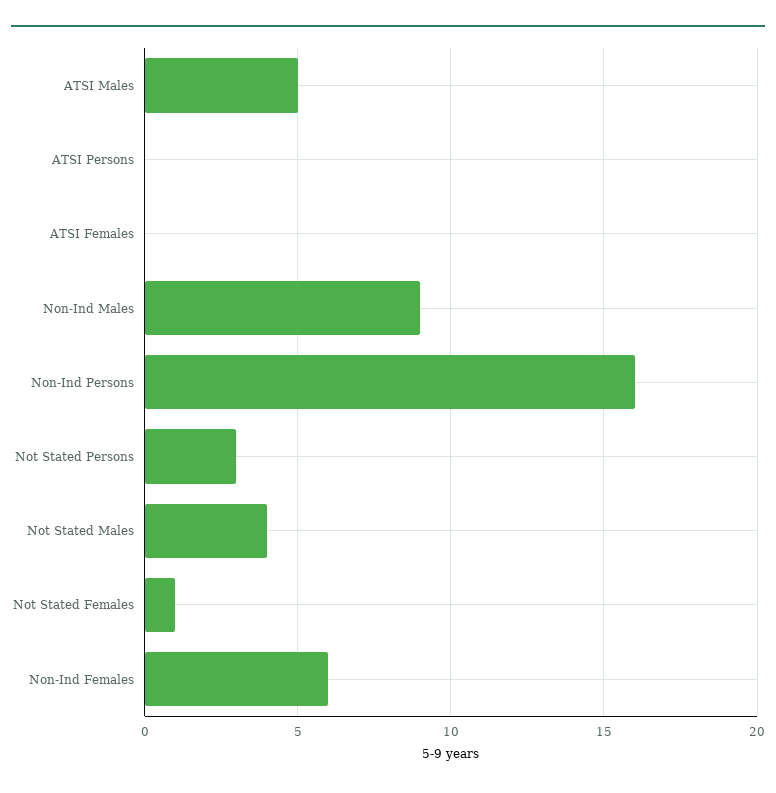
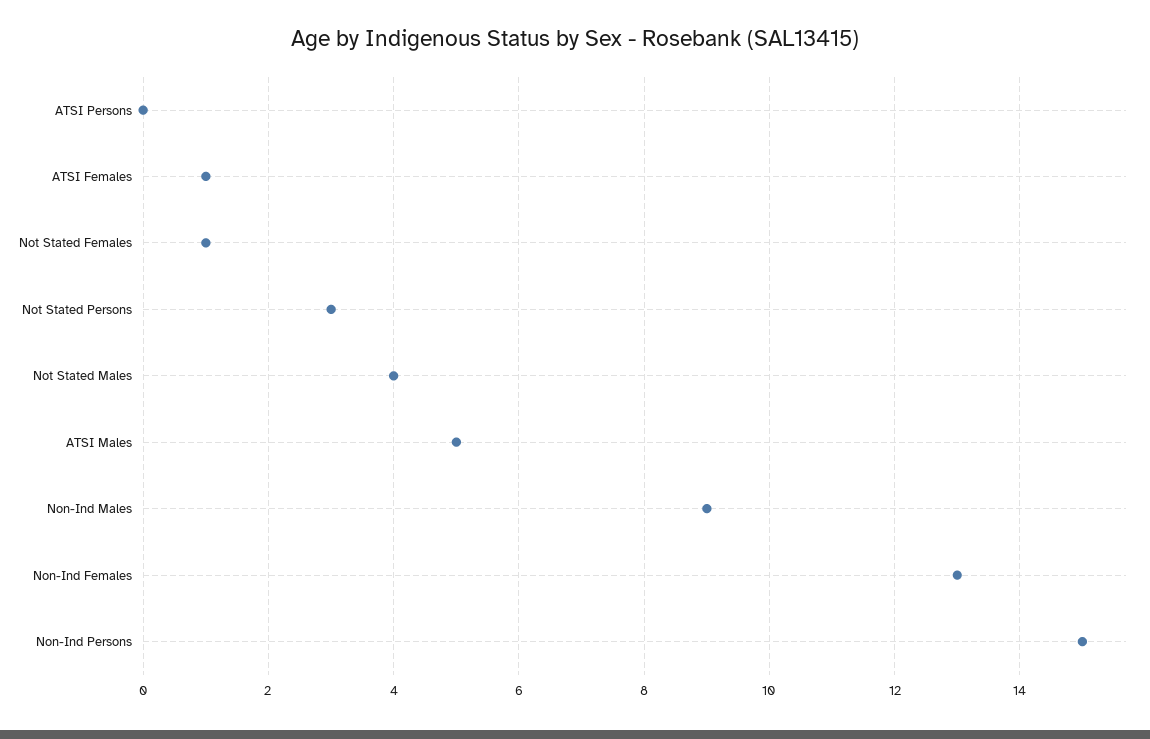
ATSI Females: 0 -> 1
Non-Ind Persons: 16 -> 15
Non-Ind Females: 6 -> 13

